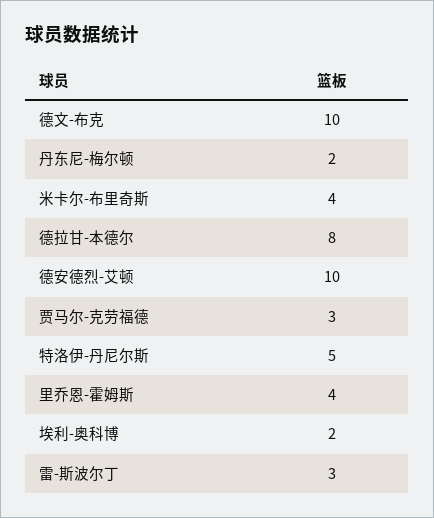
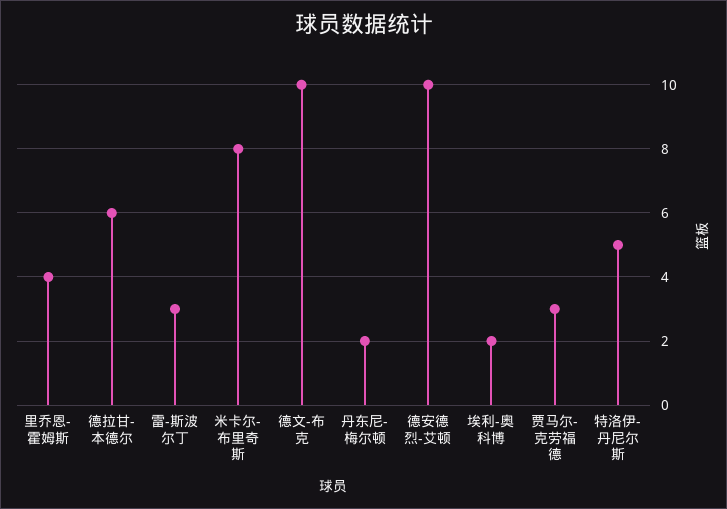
米卡尔-布里奇斯: 4 -> 8
德拉甘-本德尔: 8 -> 6

